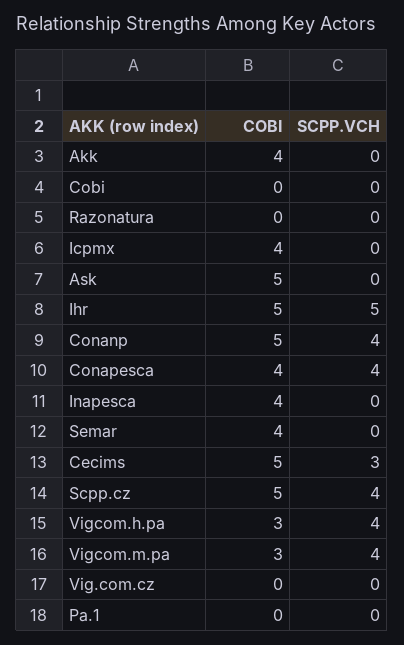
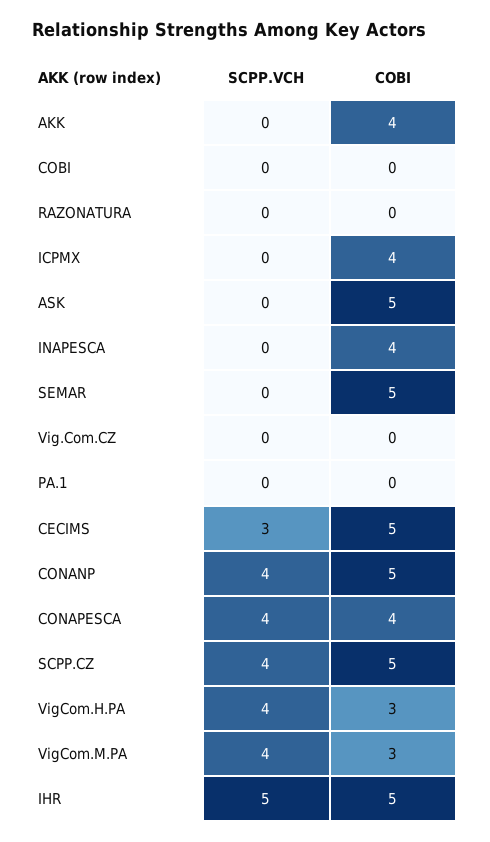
COBI, Semar: 4 -> 5

